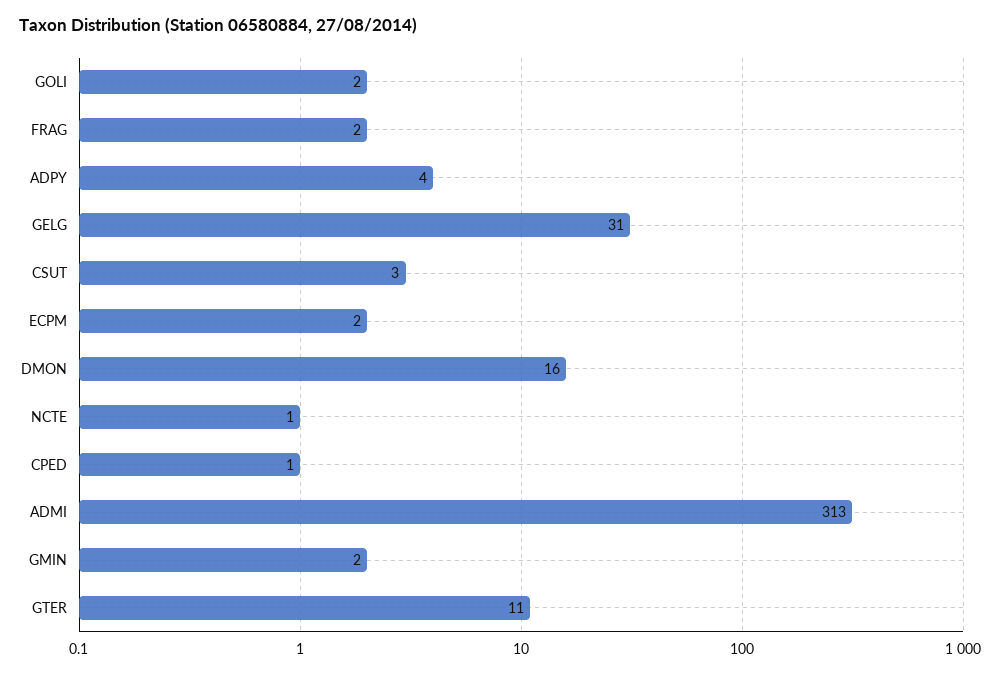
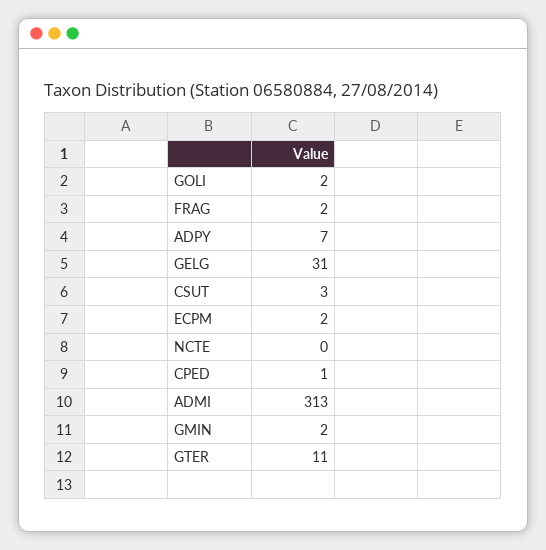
ADPY: 4 -> 7
DMON: 16 -> none
NCTE: 1 -> 0

